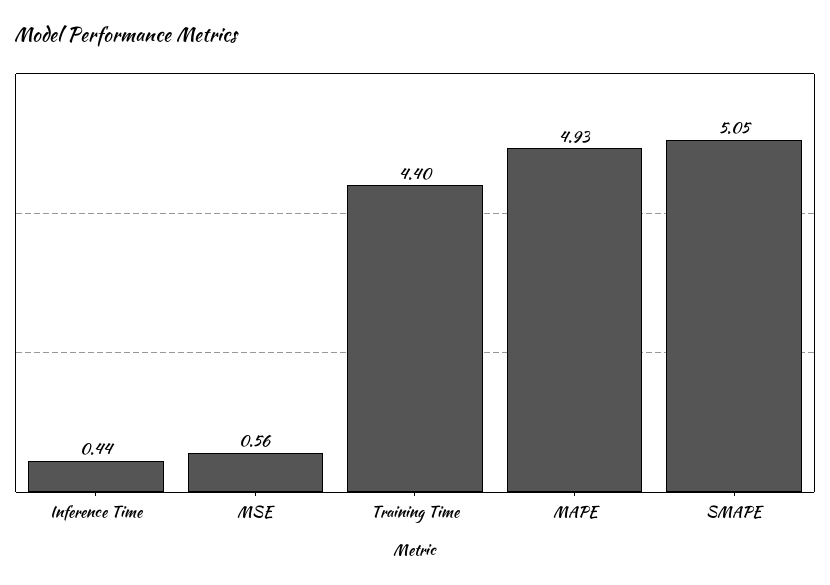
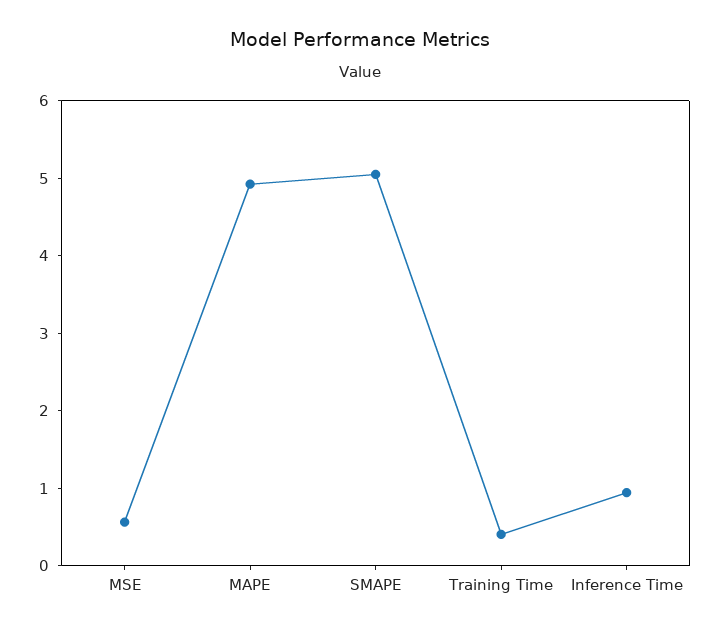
Inference Time: 0.44 -> 1
Training Time: 4.4 -> 0.4

